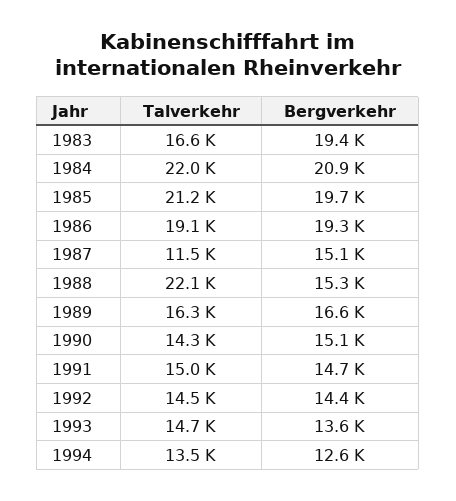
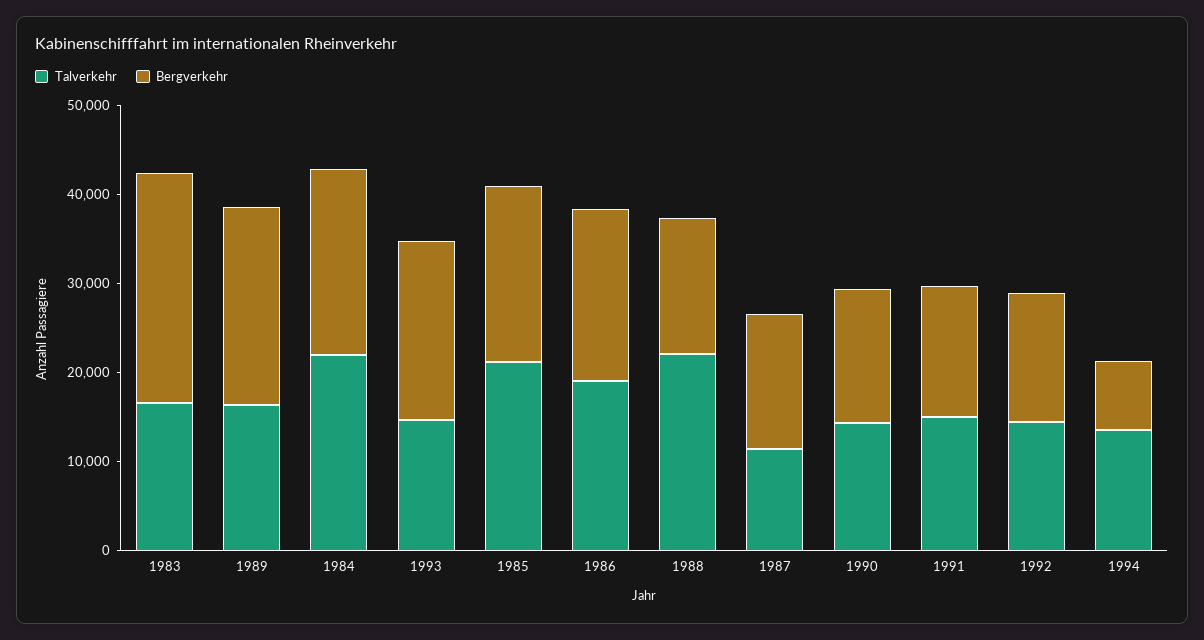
Bergverkehr, 1983: 19400 -> 26000
Bergverkehr, 1989: 16600 -> 22000
Bergverkehr, 1993: 13600 -> 20000
Bergverkehr, 1994: 12600 -> 8000

